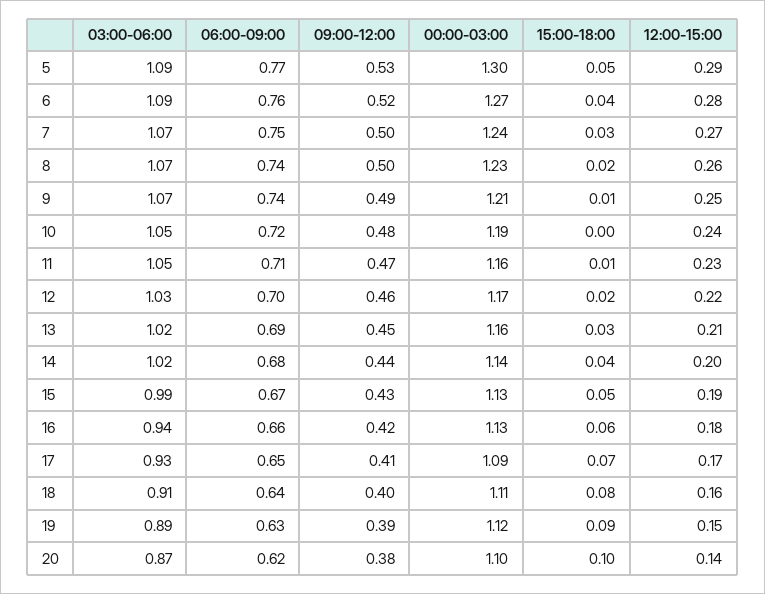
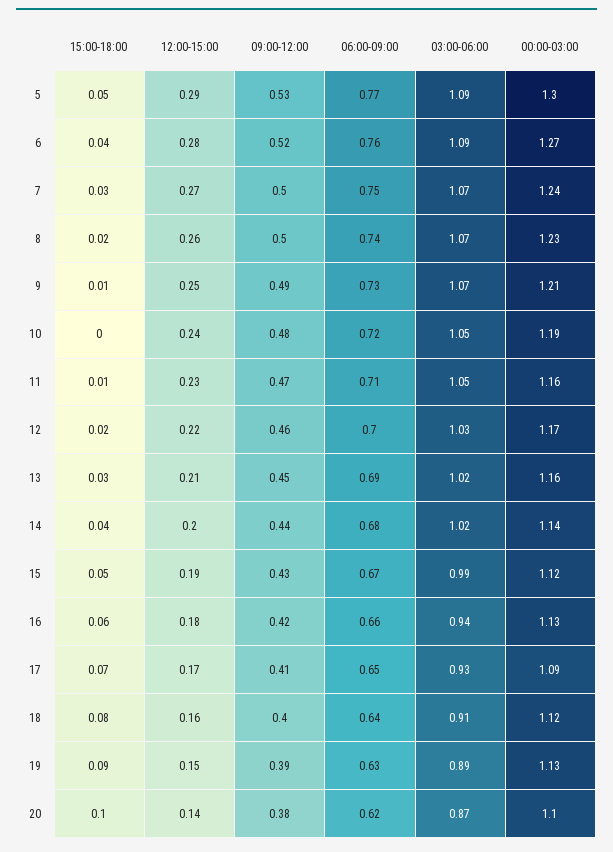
06:00-09:00, 9: 0.74 -> 0.73
00:00-03:00, 15: 1.13 -> 1.12
00:00-03:00, 18: 1.11 -> 1.12
00:00-03:00, 19: 1.12 -> 1.13

